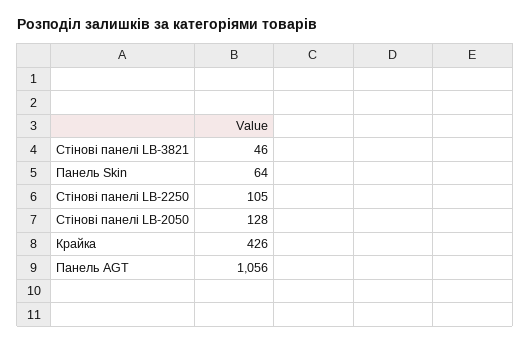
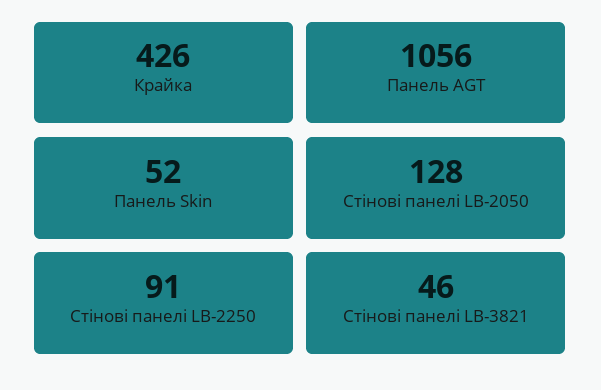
Панель Skin: 64 -> 52
Стінові панелі LB-2250: 105 -> 91

